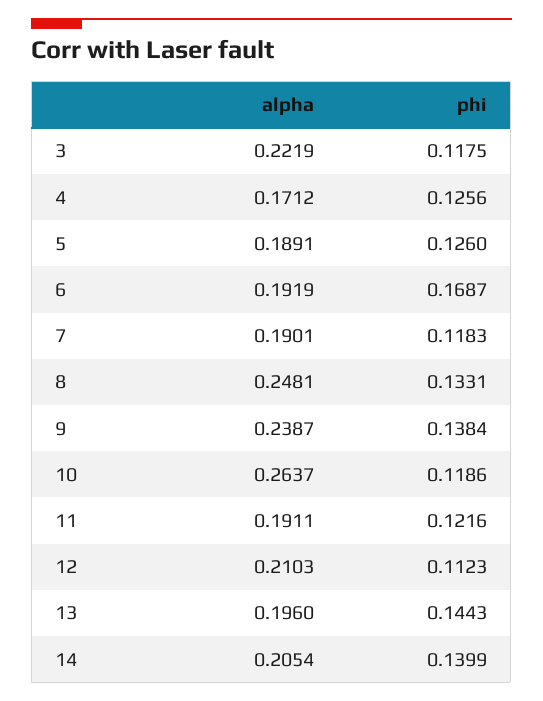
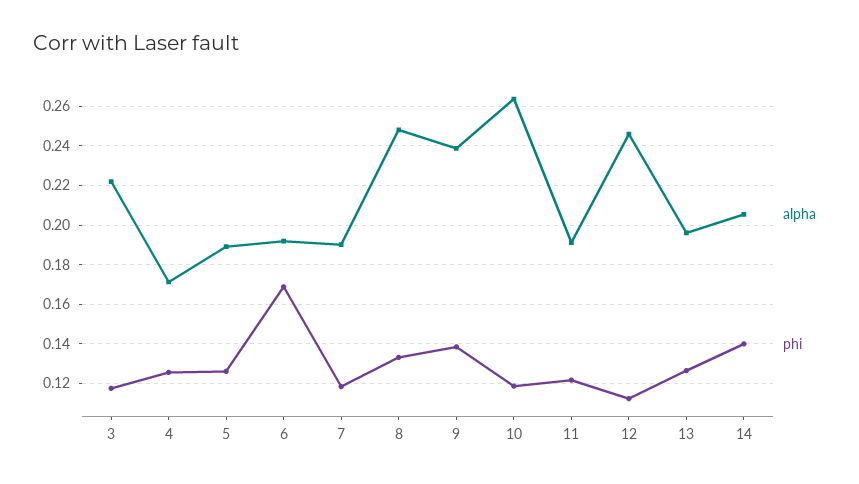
alpha, 12: 0.2103 -> 0.245
phi, 13: 0.1443 -> 0.125

